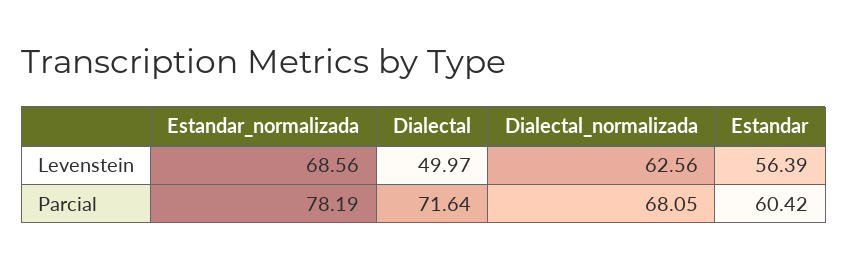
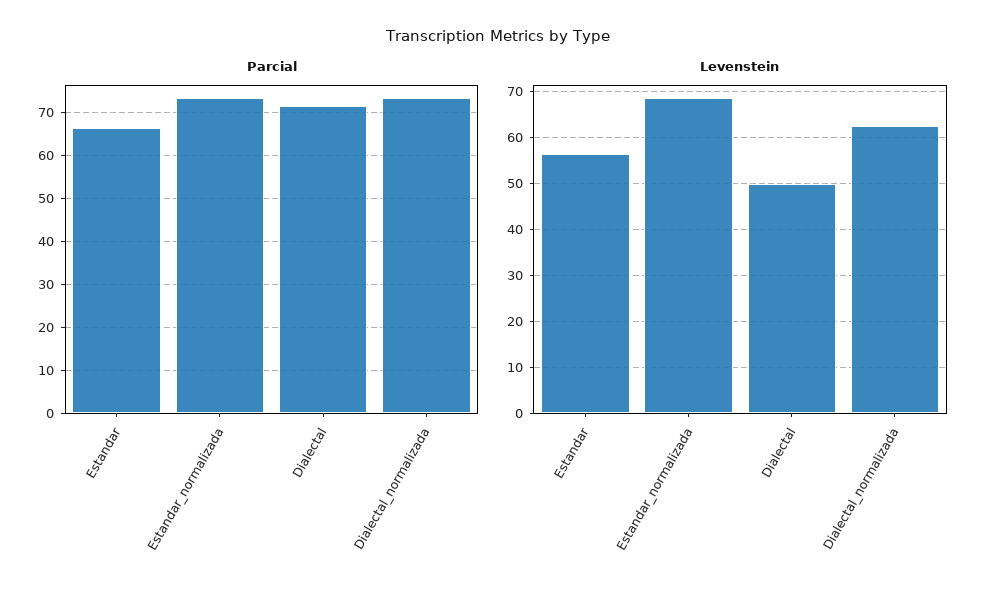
Parcial, Estandar_normalizada: 78.19 -> 74
Parcial, Dialectal_normalizada: 68.05 -> 74
Parcial, Estandar: 60.42 -> 66

